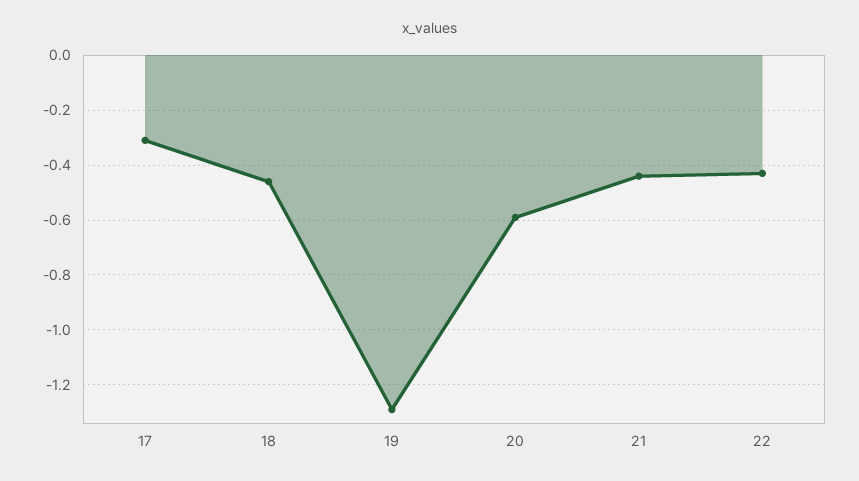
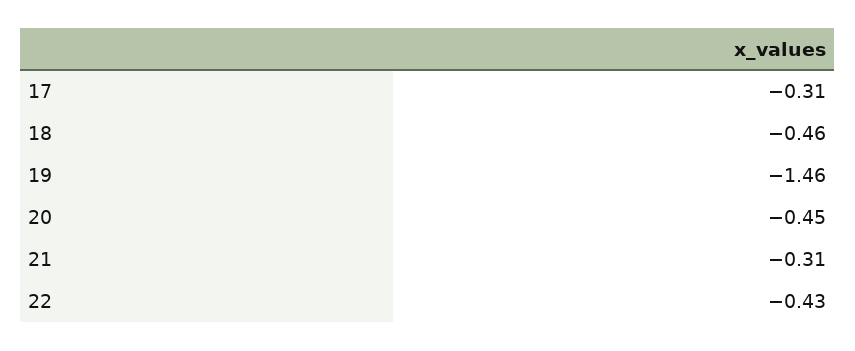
19: -1.3 -> -1.46
20: -0.6 -> -0.45
21: -0.45 -> -0.31

